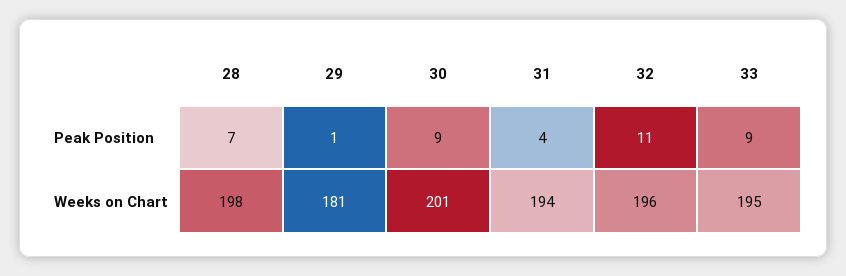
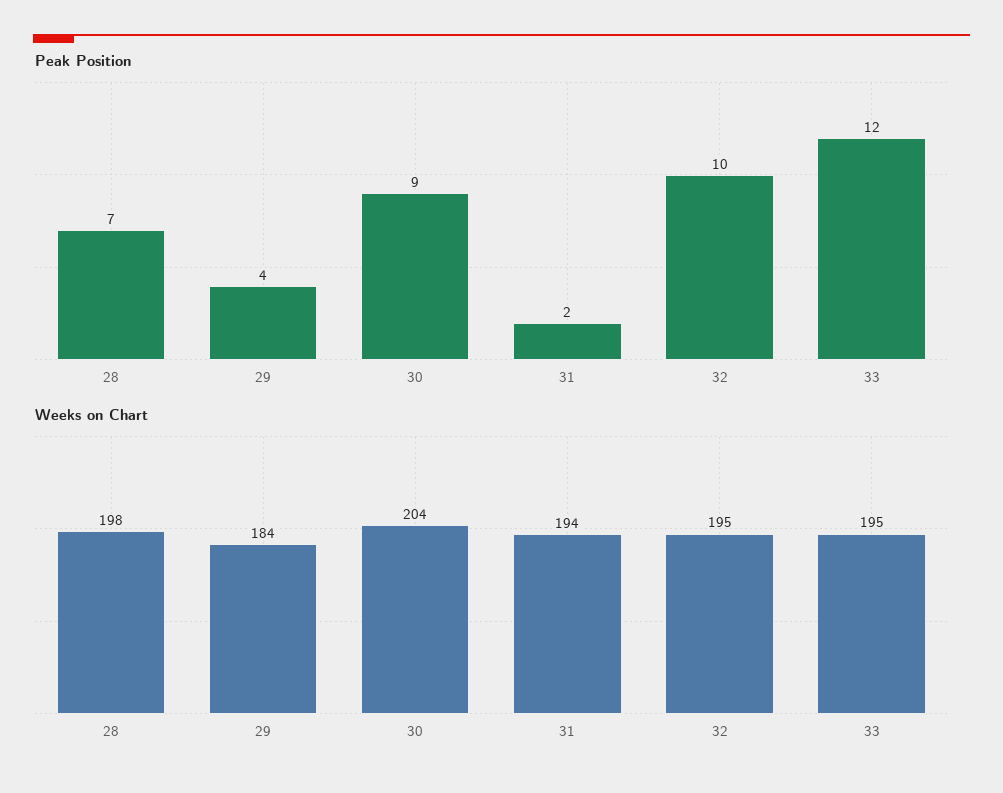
Peak Position, 29: 1 -> 4
Peak Position, 31: 4 -> 2
Peak Position, 32: 11 -> 10
Peak Position, 33: 9 -> 12
Weeks on Chart, 29: 181 -> 184
Weeks on Chart, 30: 201 -> 204
Weeks on Chart, 32: 196 -> 195

